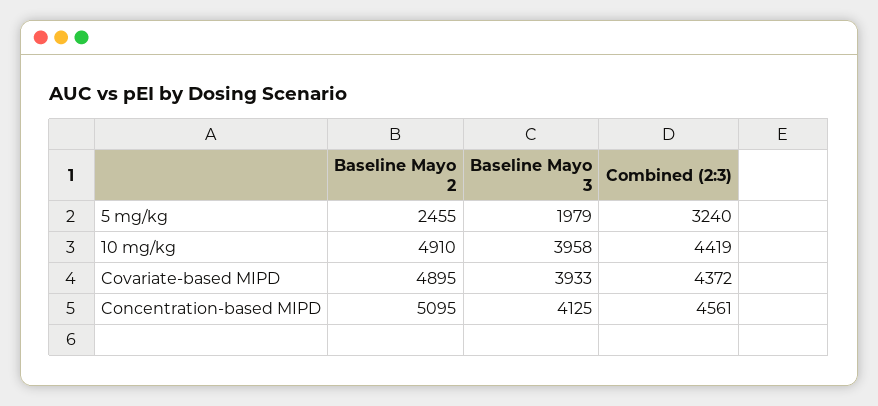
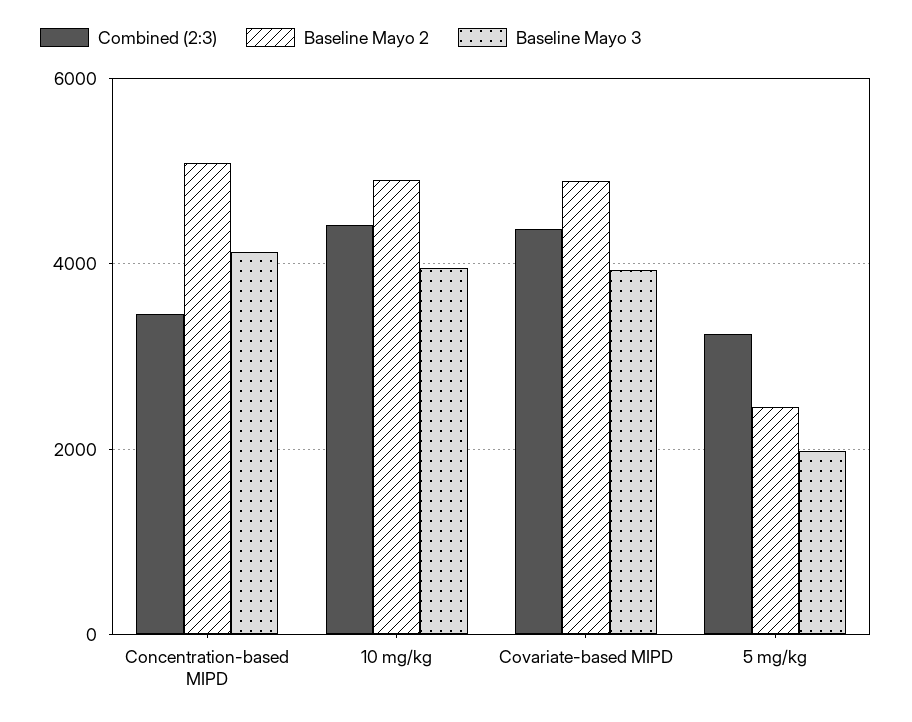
Combined (2:3), Concentration-based MIPD: 4561 -> 3400

